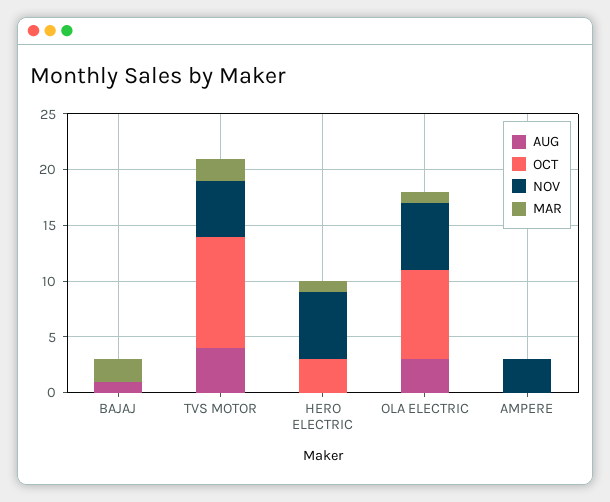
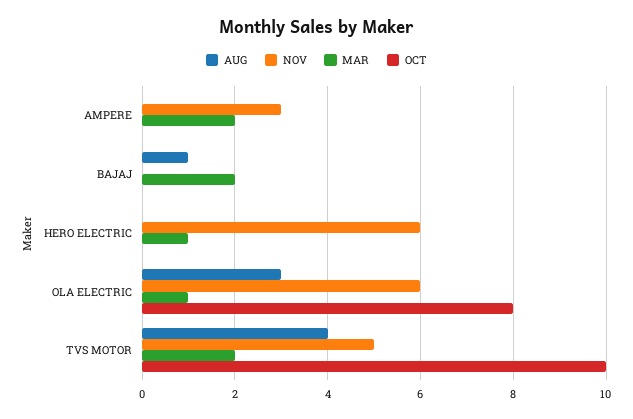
OCT, HERO ELECTRIC: 3 -> 0
MAR, AMPERE: 0 -> 2

